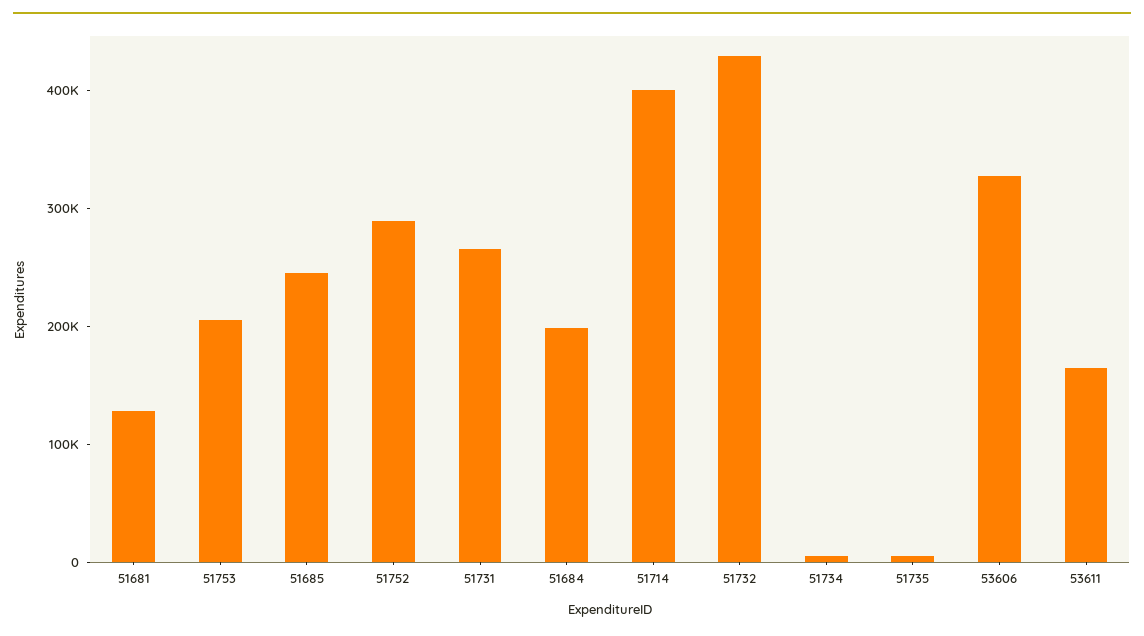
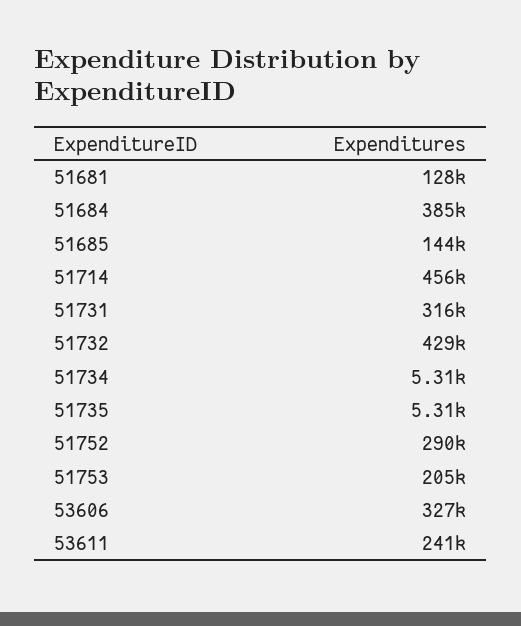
51685: 240000 -> 144000
51731: 260000 -> 316000
51684: 200000 -> 385000
51714: 400000 -> 456000
53611: 160000 -> 241000

